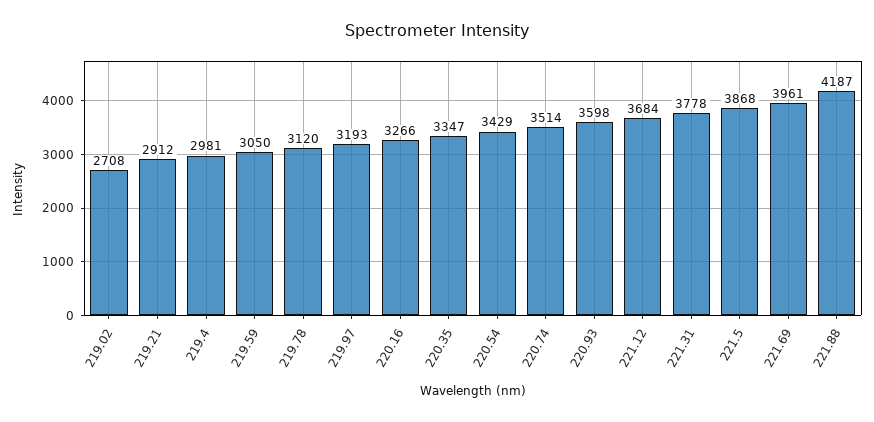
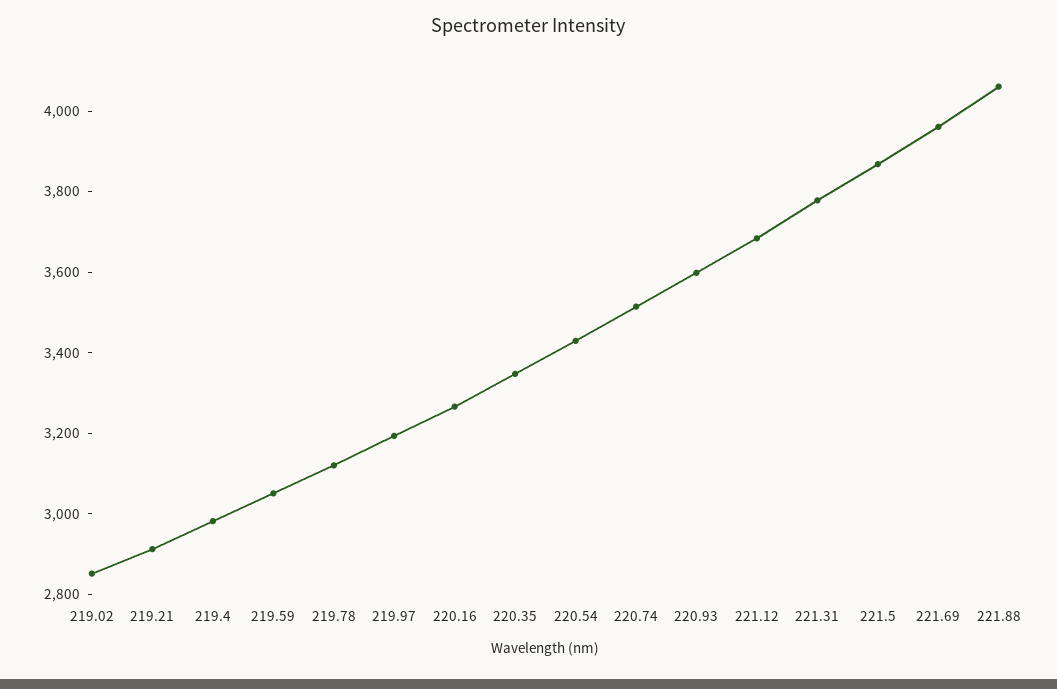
219.02: 2708 -> 2850
221.88: 4187 -> 4050

